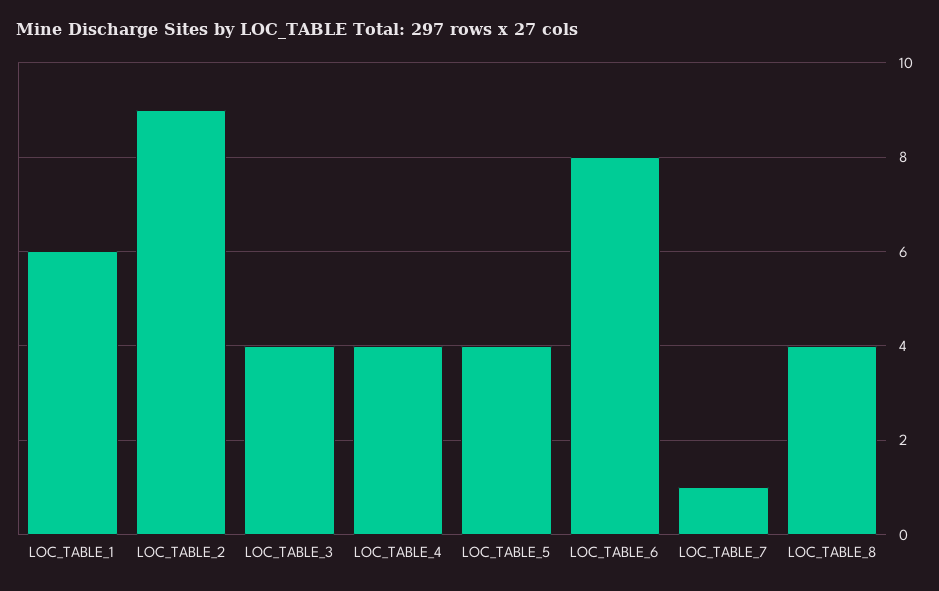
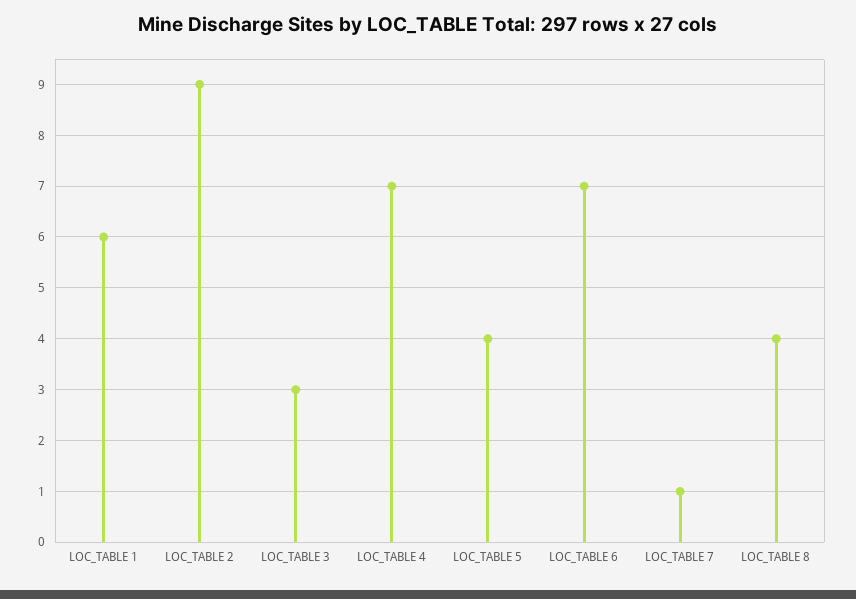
LOC_TABLE_3: 4 -> 3
LOC_TABLE_4: 4 -> 7
LOC_TABLE_6: 8 -> 7

